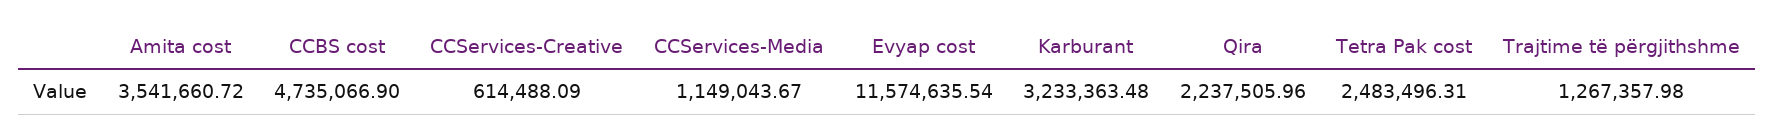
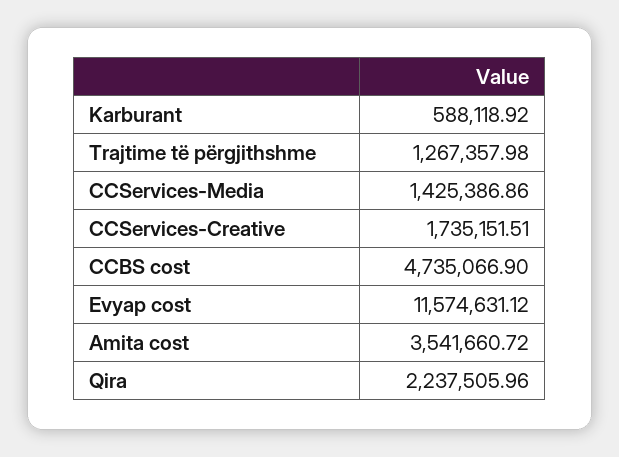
CCServices-Creative: 614488.09 -> 1735151.51
CCServices-Media: 1149043.67 -> 1425386.86
Evyap cost: 11574635.54 -> 11574631.12
Karburant: 3233363.48 -> 588118.92
Tetra Pak cost: 2483496.31 -> none

